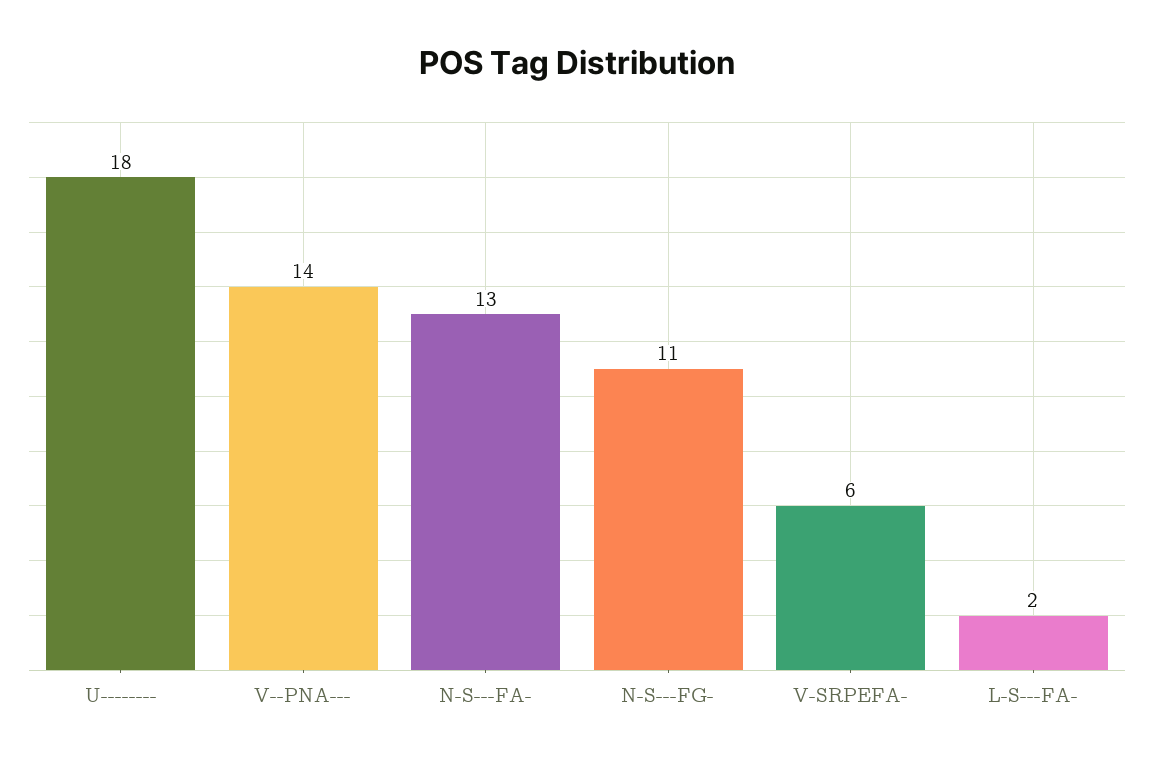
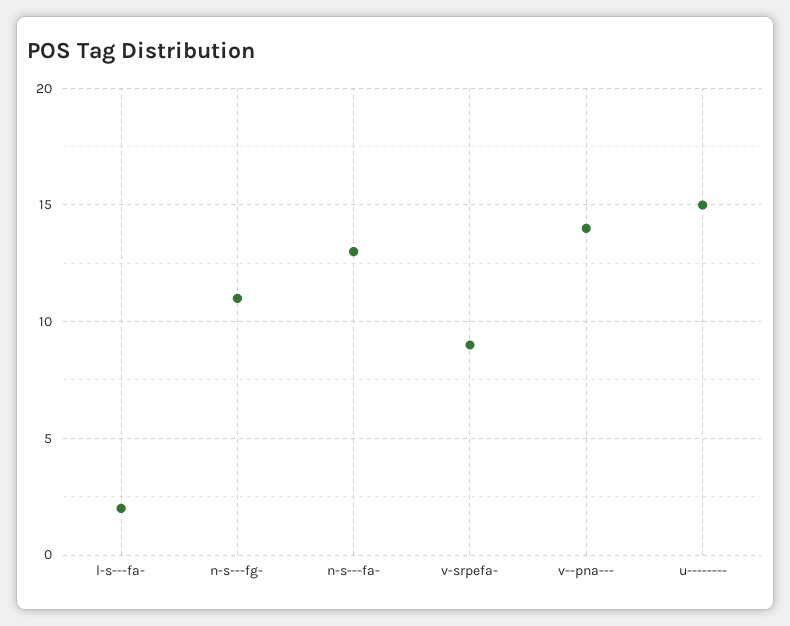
U--------: 18 -> 15
V-SRPEFA-: 6 -> 9

